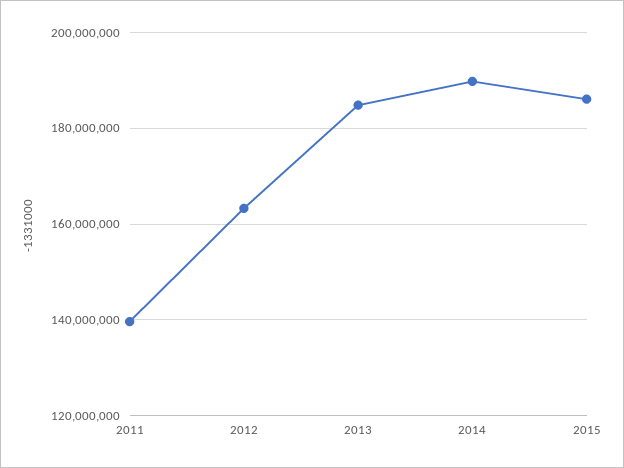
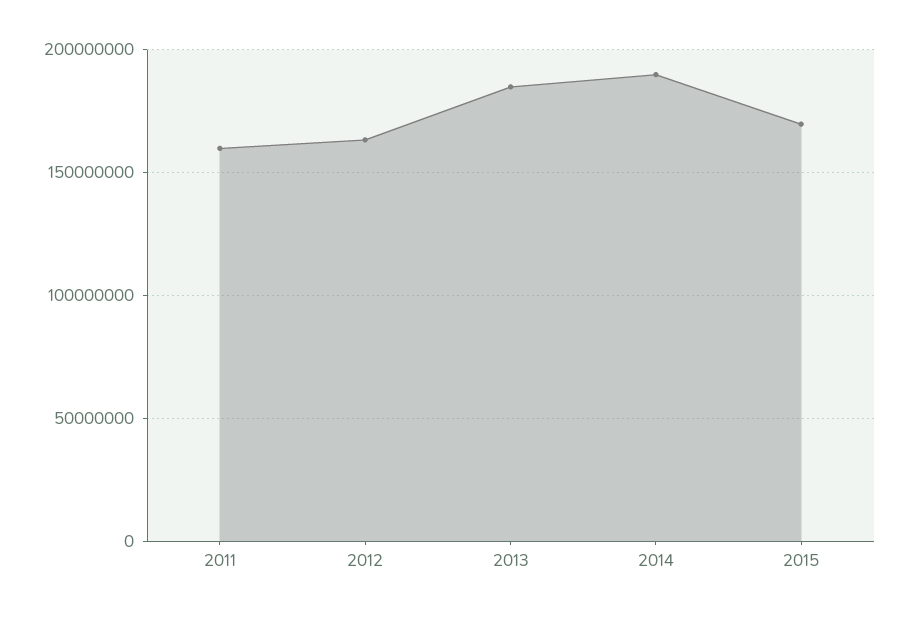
2011: 140000000 -> 160000000
2015: 186000000 -> 170000000

